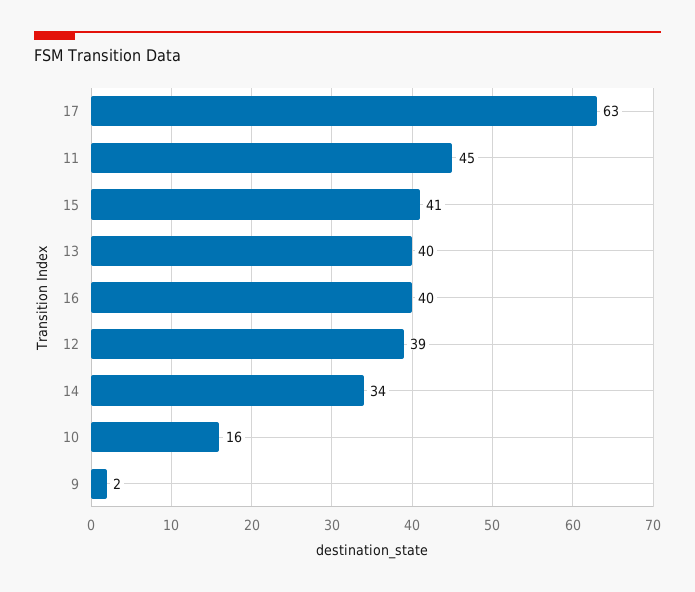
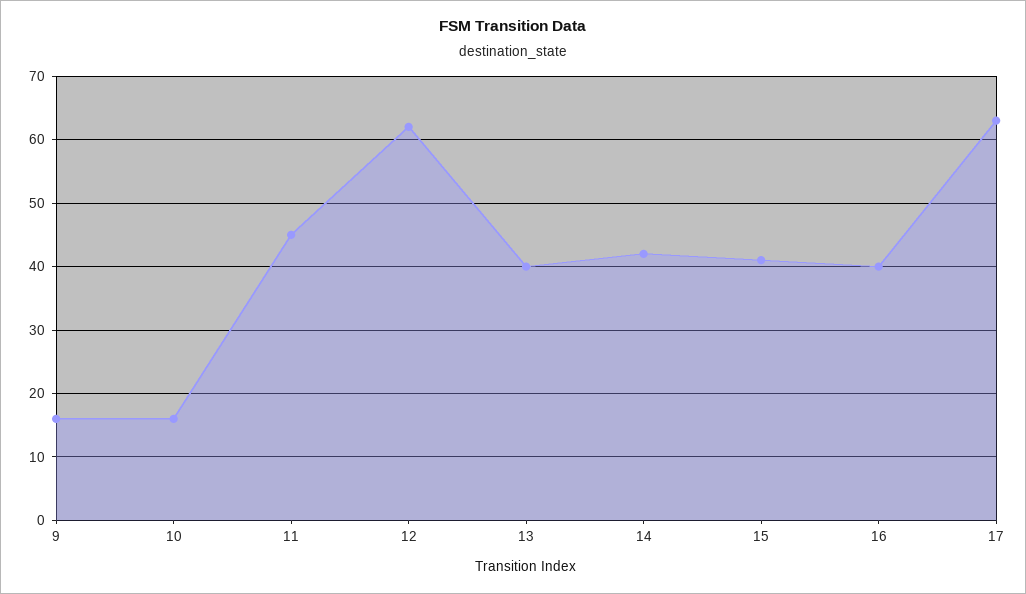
12: 39 -> 62
14: 34 -> 42
9: 2 -> 16

